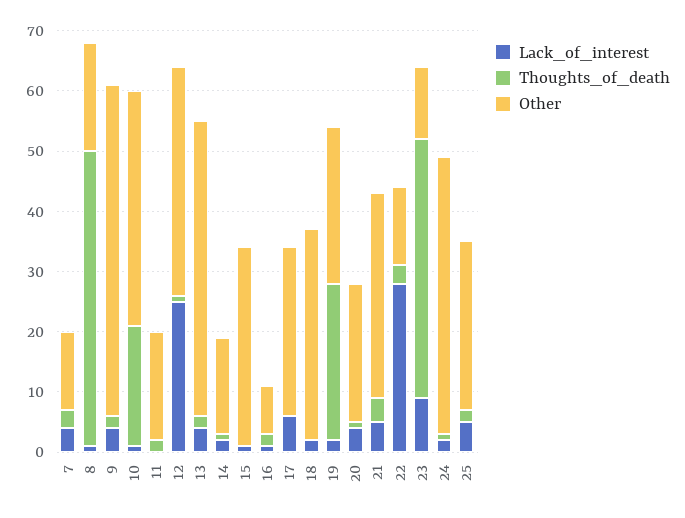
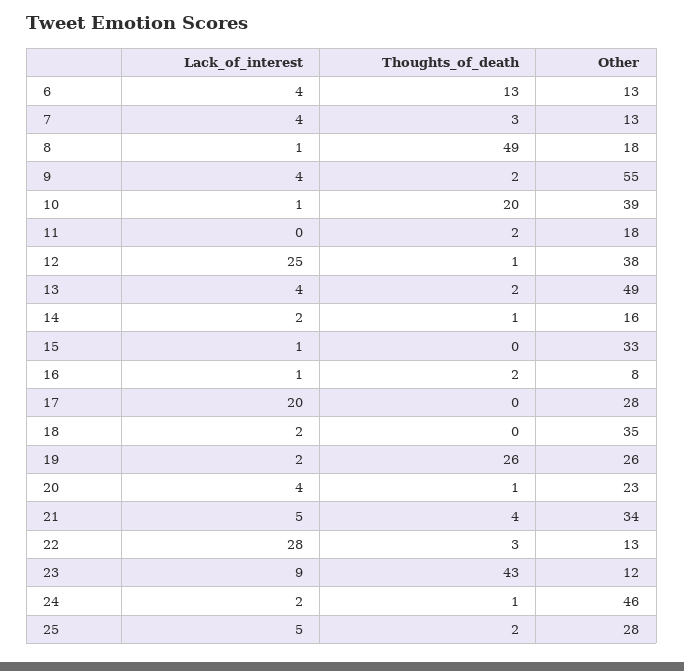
Lack_of_interest, 17: 5 -> 20
Lack_of_interest, 6: none -> 4
Thoughts_of_death, 6: none -> 13
Other, 6: none -> 13

